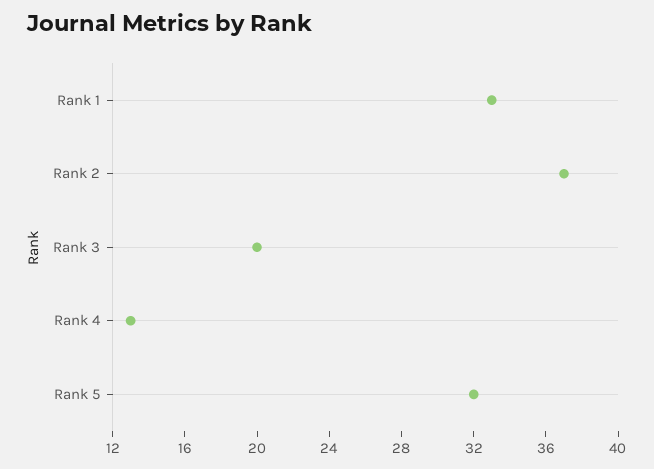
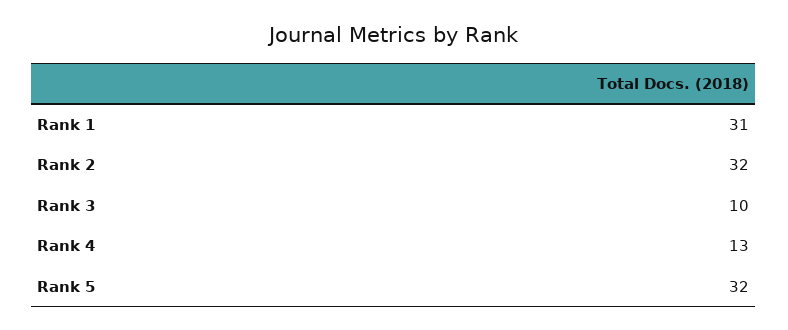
Rank 1: 33 -> 31
Rank 2: 37 -> 32
Rank 3: 20 -> 10

